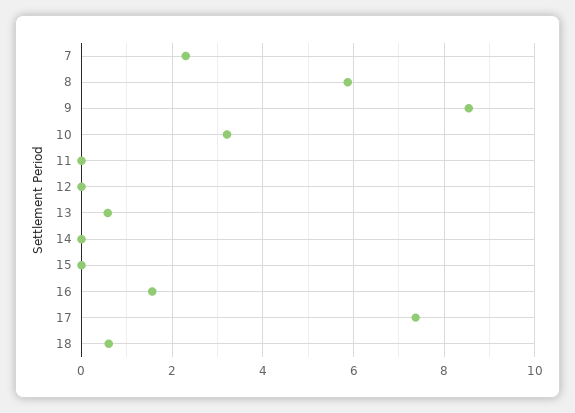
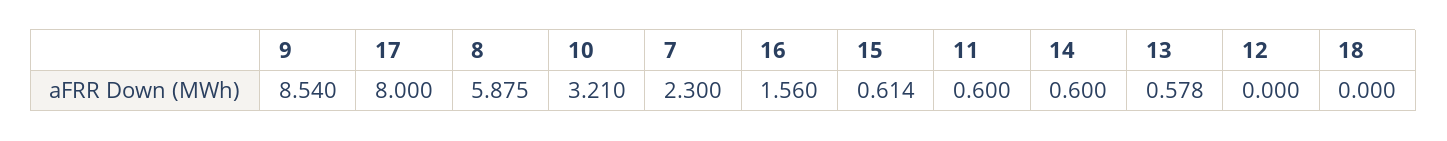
11: 0 -> 0.6
14: 0 -> 0.6
15: 0 -> 0.614
17: 7.4 -> 8
18: 0.6 -> 0

